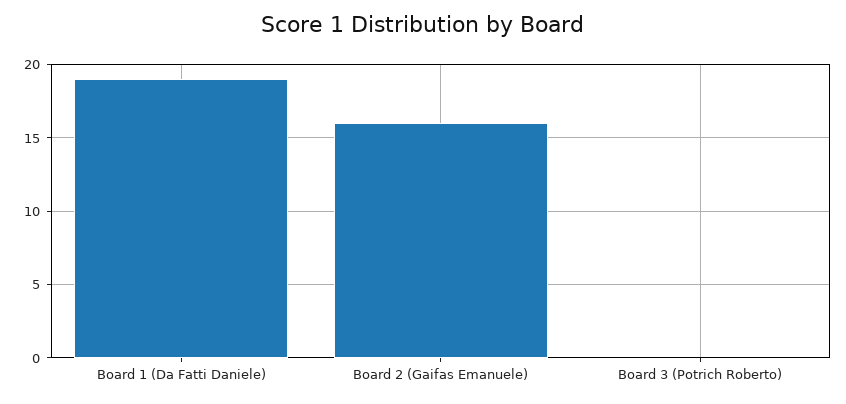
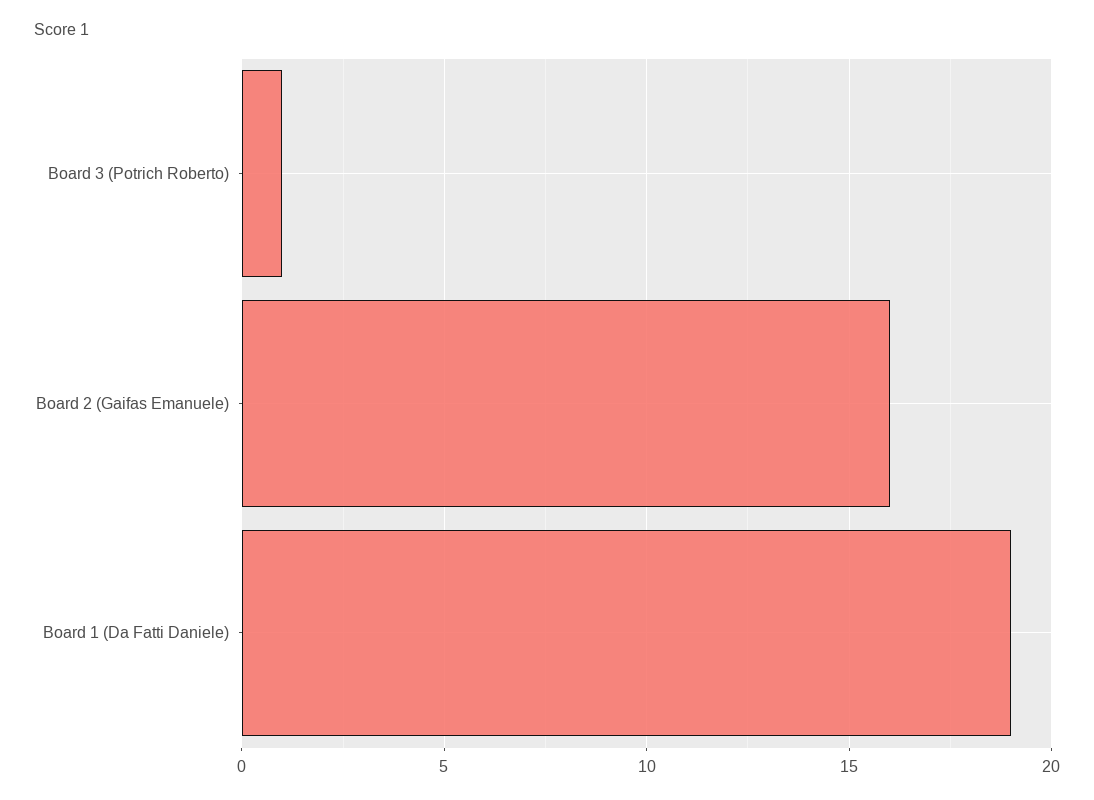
Board 3 (Potrich Roberto): 0 -> 1

